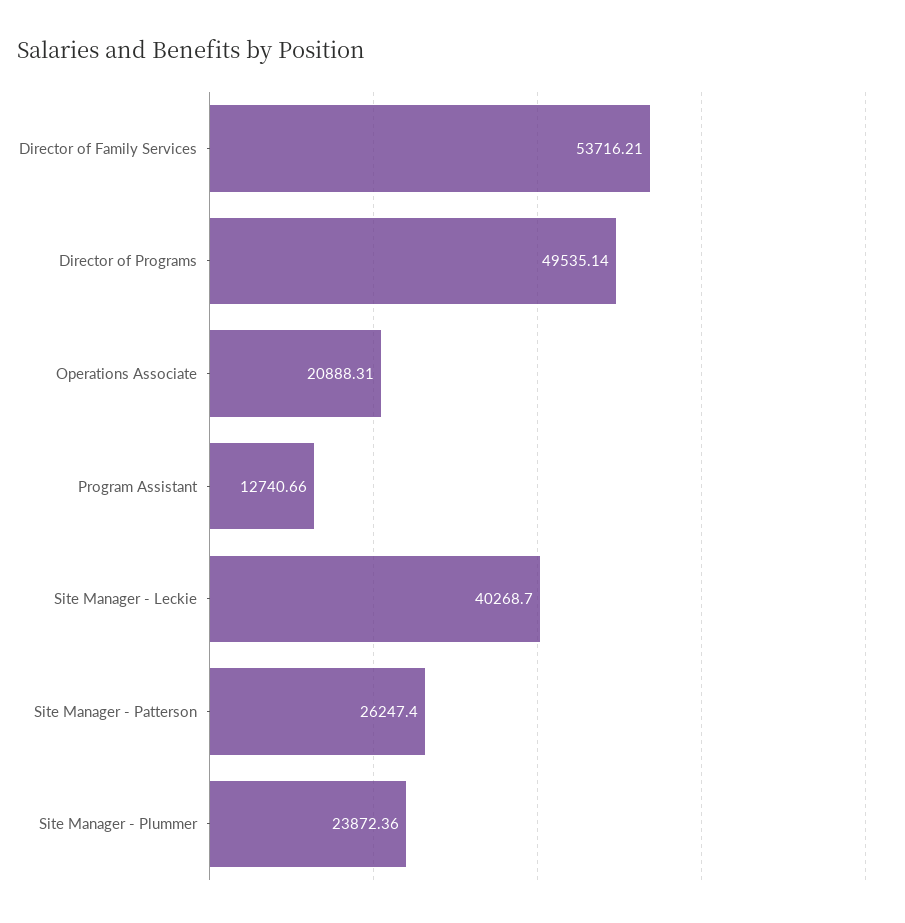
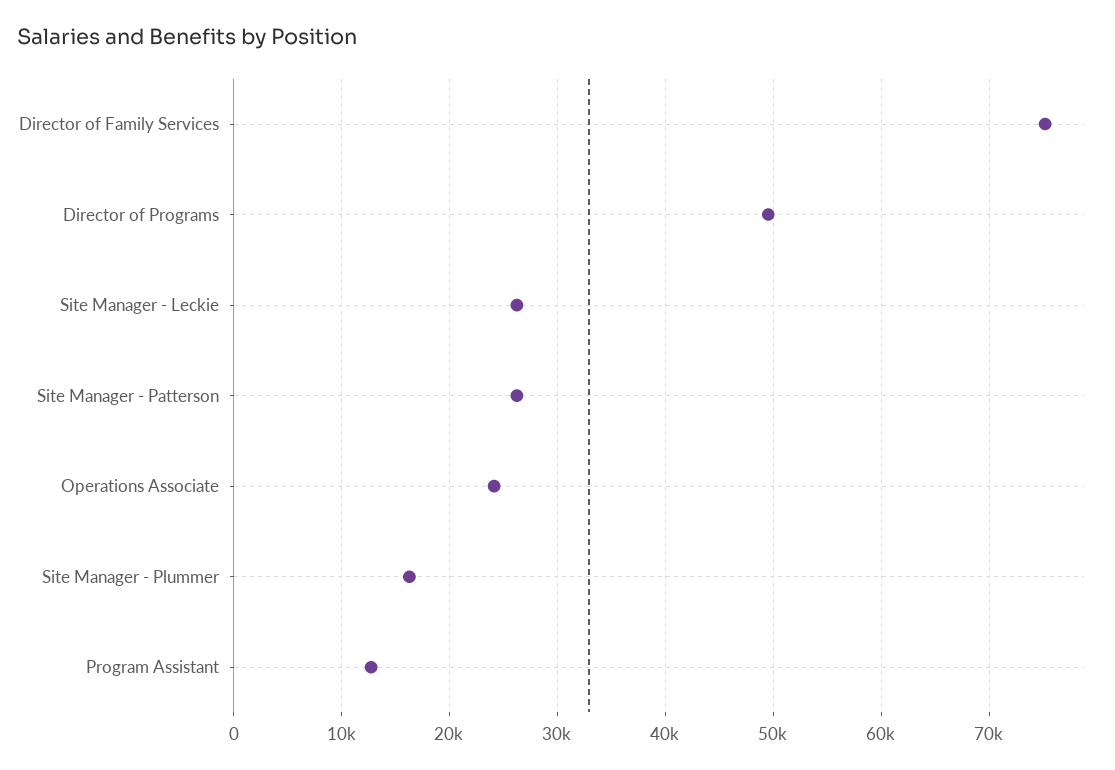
Director of Family Services: 53716.21 -> 75000
Operations Associate: 20888.31 -> 24000
Site Manager - Leckie: 40268.7 -> 26000
Site Manager - Plummer: 23872.36 -> 16000

